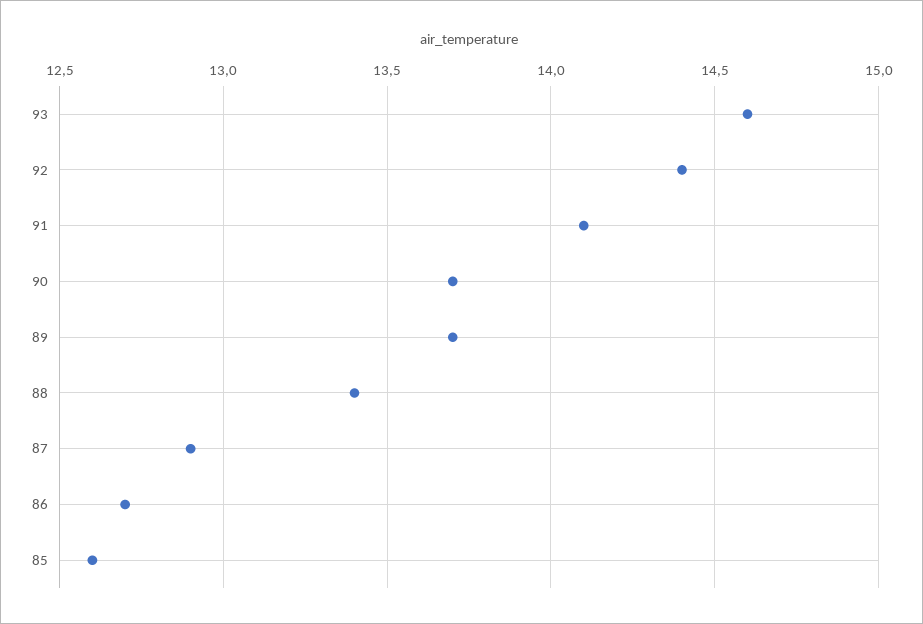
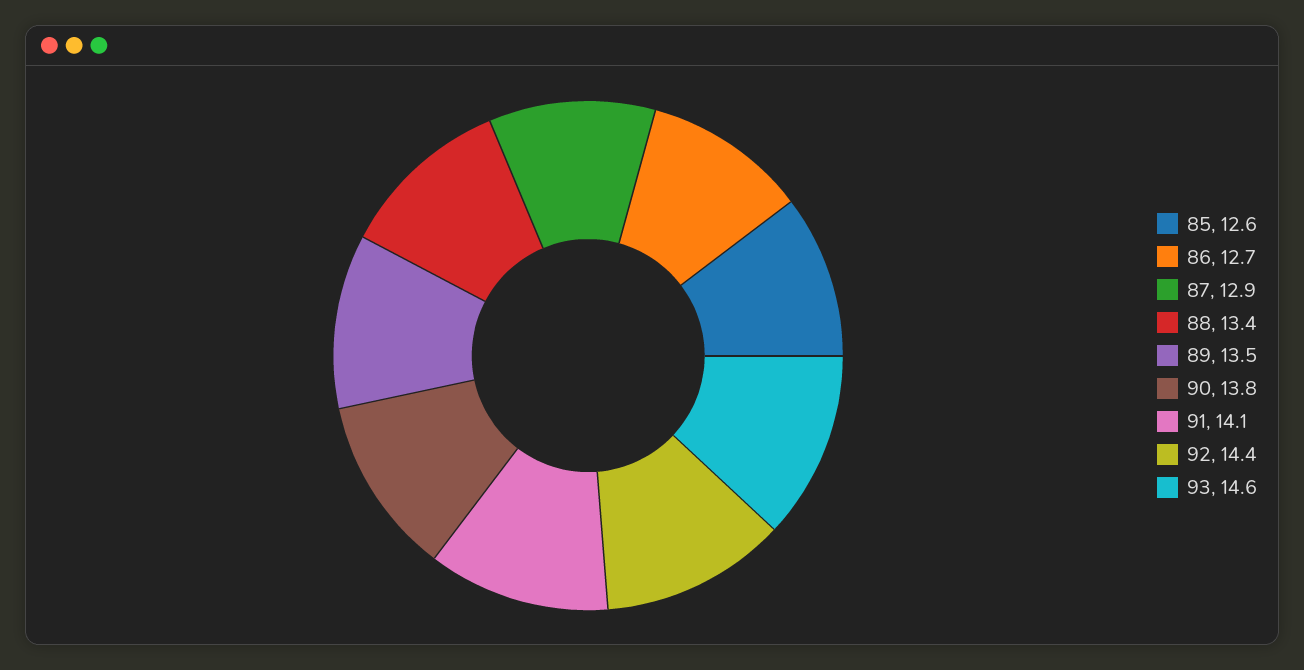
90: 13.7 -> 13.8
89: 13.7 -> 13.5

